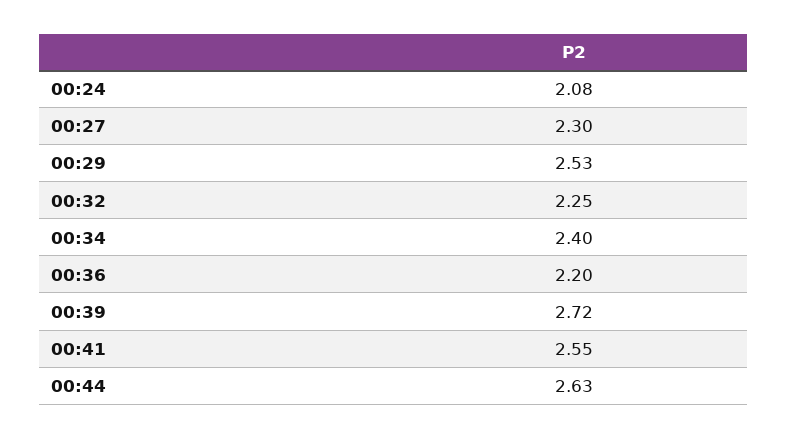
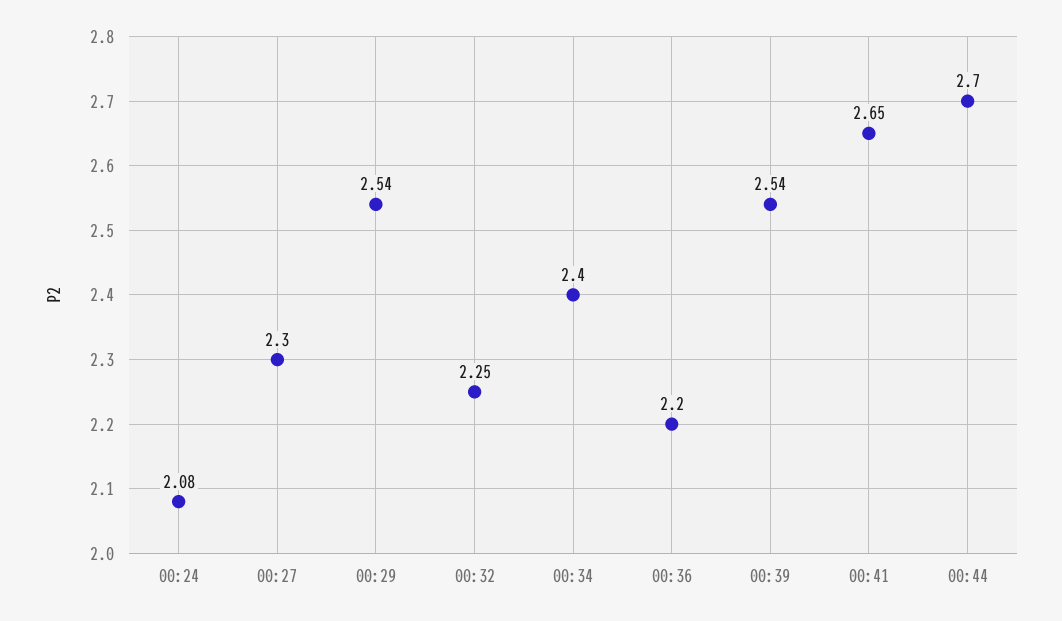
00:29: 2.53 -> 2.54
00:39: 2.72 -> 2.54
00:41: 2.55 -> 2.65
00:44: 2.63 -> 2.7

